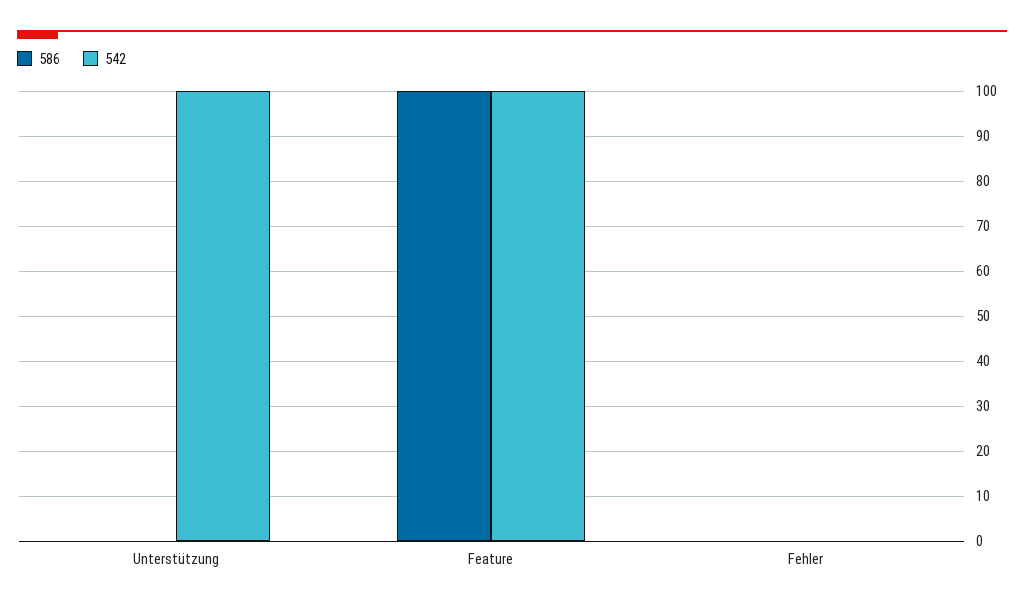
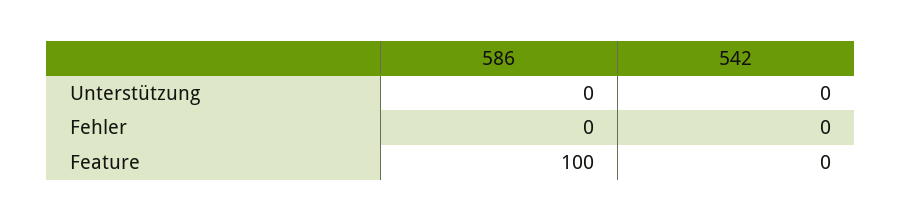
542, Unterstützung: 100 -> 0
542, Feature: 100 -> 0

